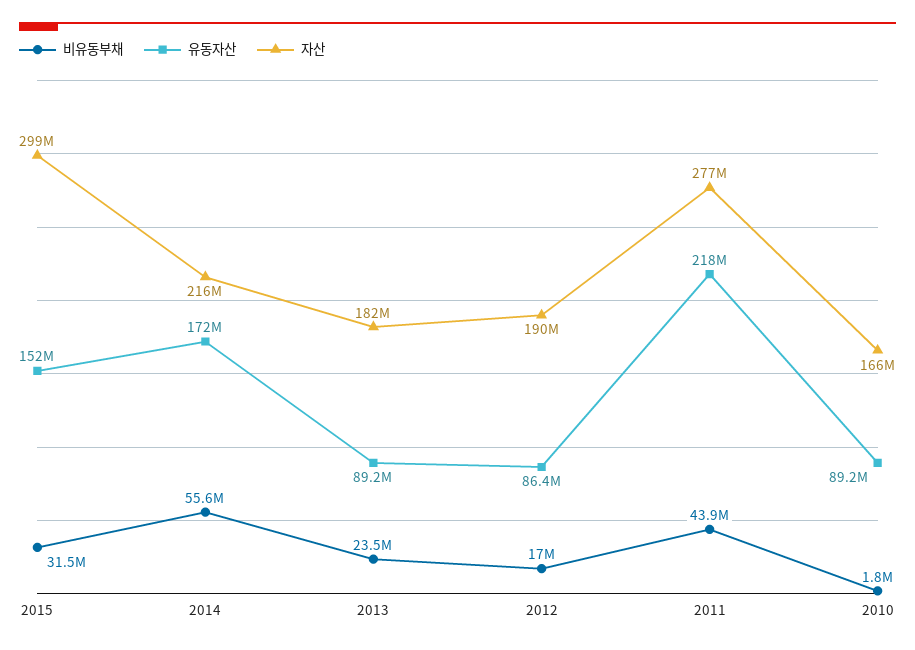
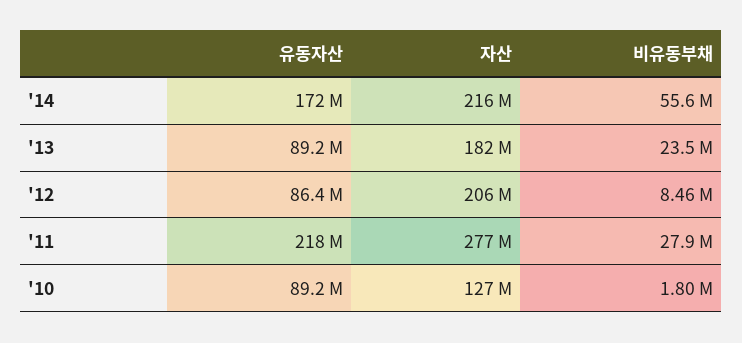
비유동부채, 2015: 31500000 -> none
유동자산, 2015: 152000000 -> none
자산, 2015: 299000000 -> none
비유동부채, 2012: 17000000 -> 8460000
자산, 2012: 190000000 -> 206000000
비유동부채, 2011: 43900000 -> 27900000
자산, 2010: 166000000 -> 127000000

